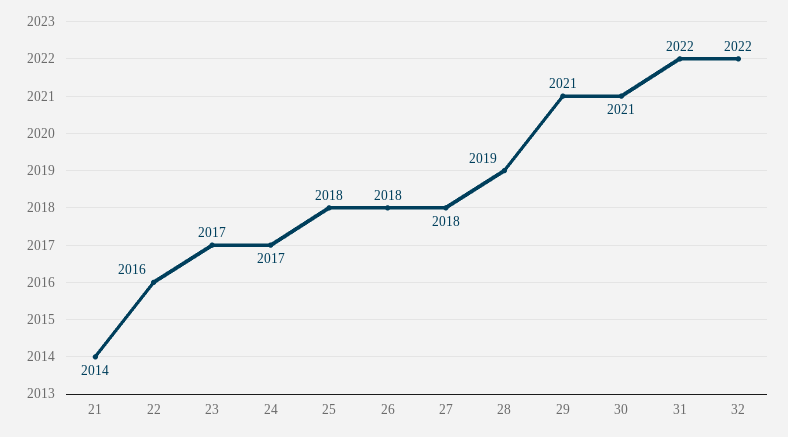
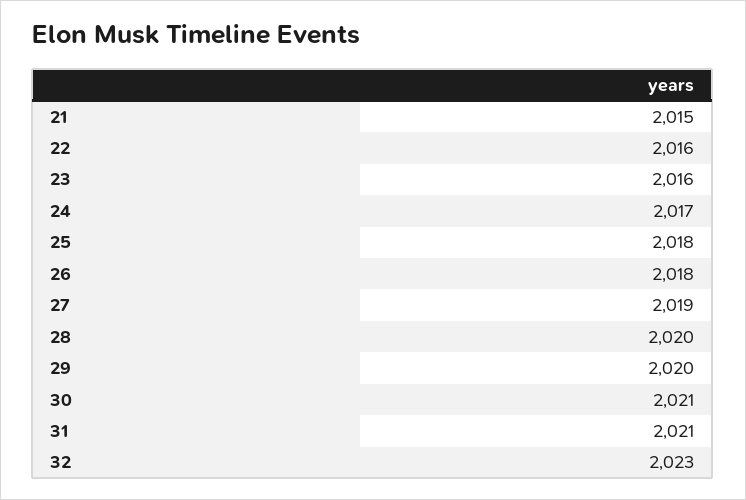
21: 2014 -> 2015
23: 2017 -> 2016
27: 2018 -> 2019
28: 2019 -> 2020
29: 2021 -> 2020
31: 2022 -> 2021
32: 2022 -> 2023

